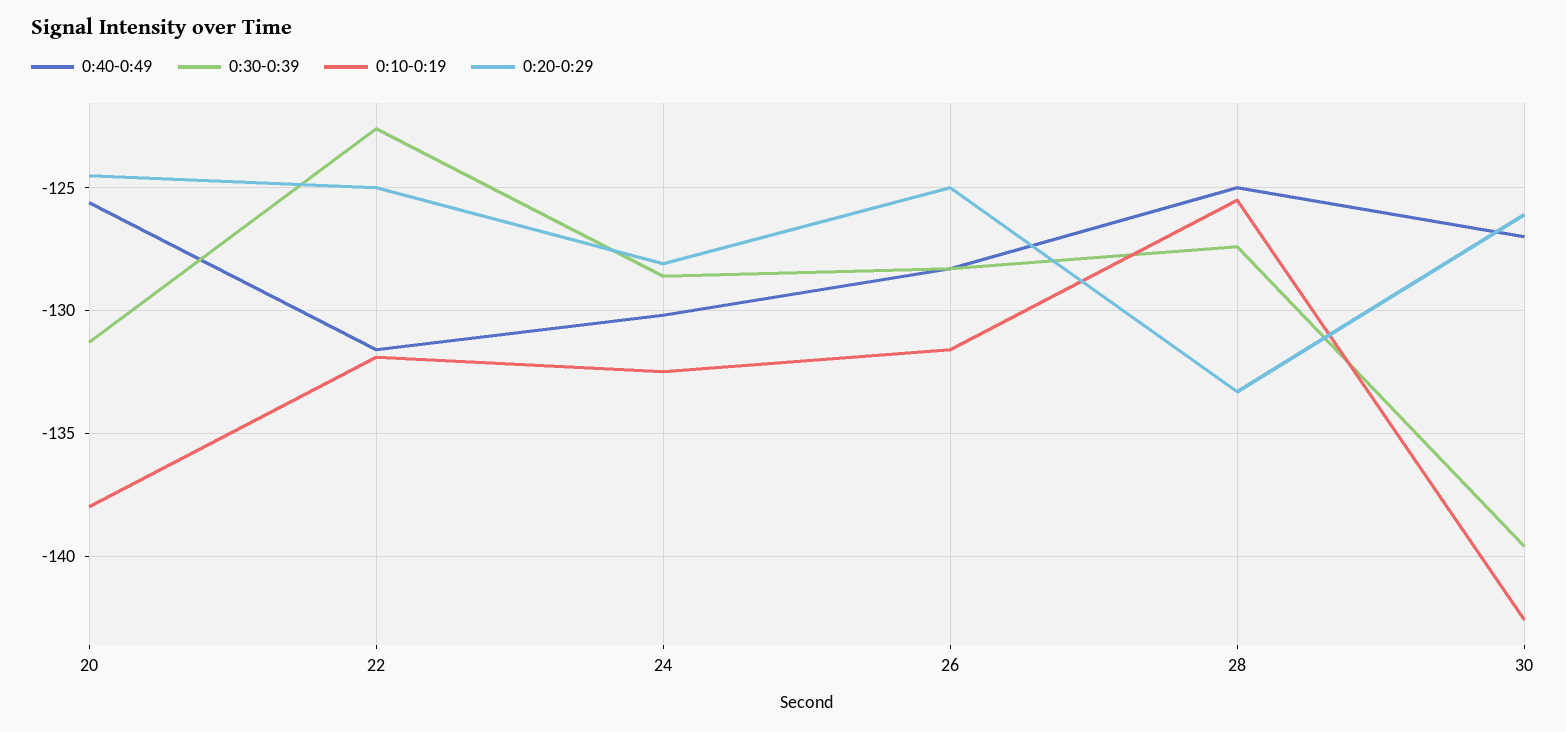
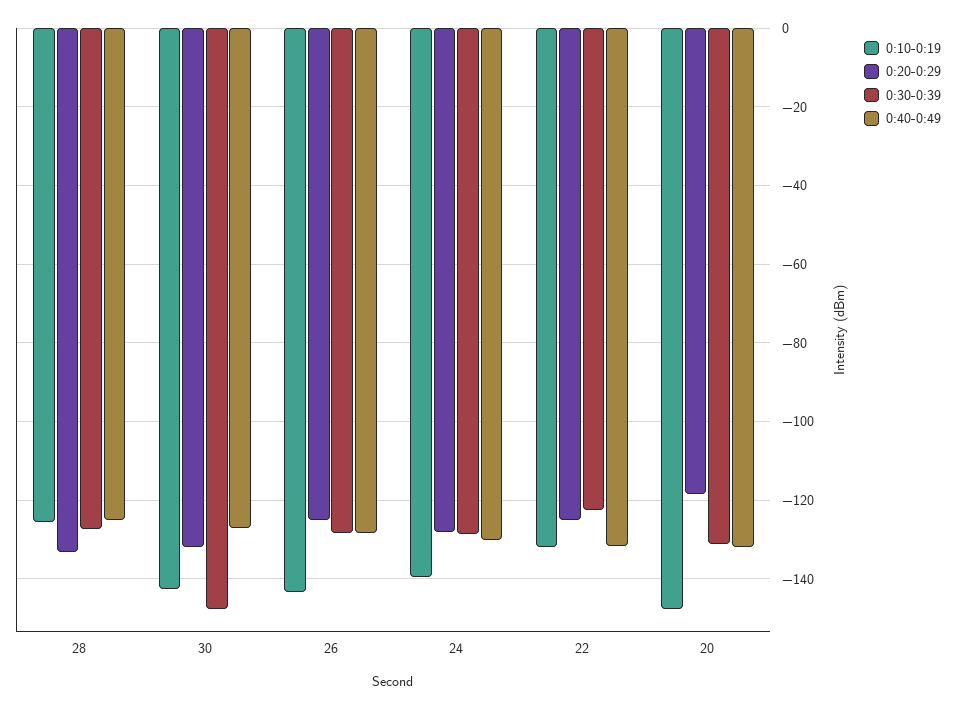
0:40-0:49, 20: -125.5 -> -132
0:10-0:19, 20: -138 -> -148
0:20-0:29, 20: -124.5 -> -118
0:10-0:19, 24: -132.5 -> -140
0:10-0:19, 26: -131.5 -> -144
0:30-0:39, 30: -139.5 -> -148
0:20-0:29, 30: -126 -> -132

